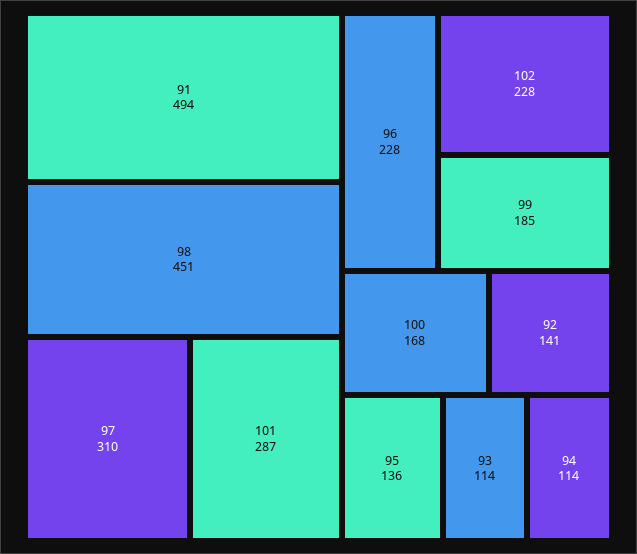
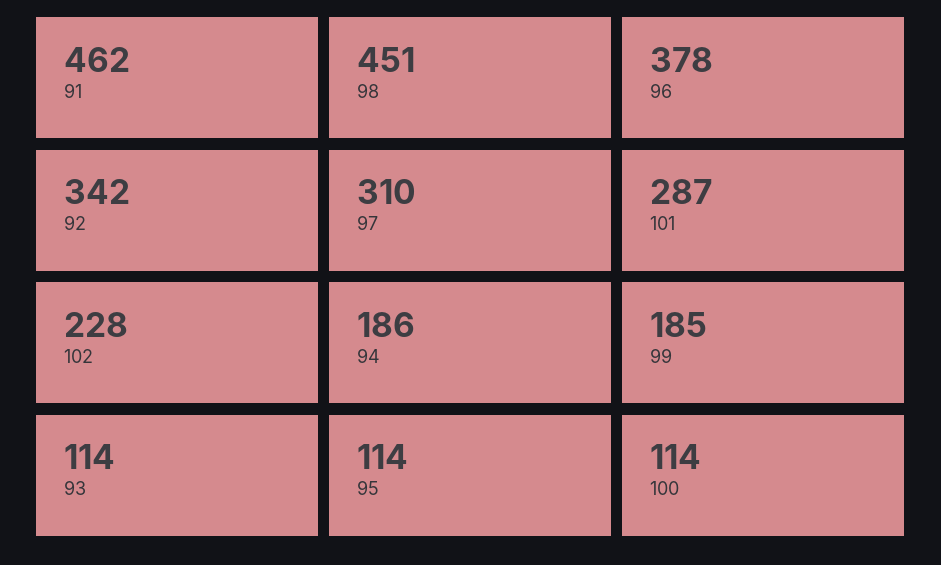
91: 494 -> 462
96: 228 -> 378
100: 168 -> 114
92: 141 -> 342
95: 136 -> 114
94: 114 -> 186

